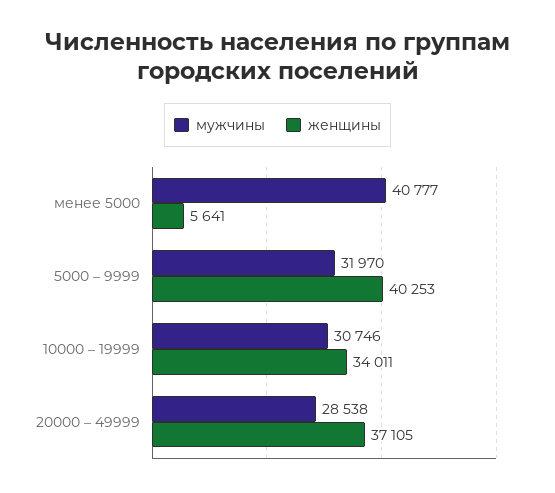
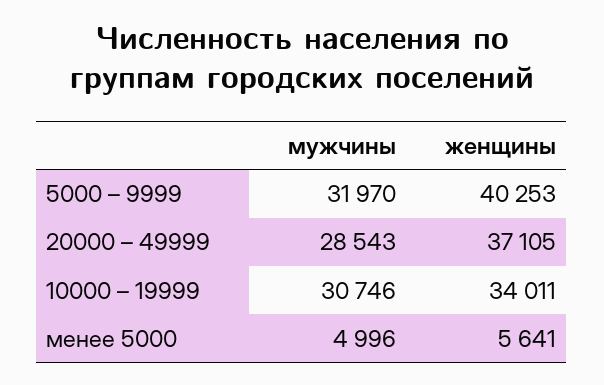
мужчины, менее 5000: 40777 -> 4996
мужчины, 20000 – 49999: 28538 -> 28543

